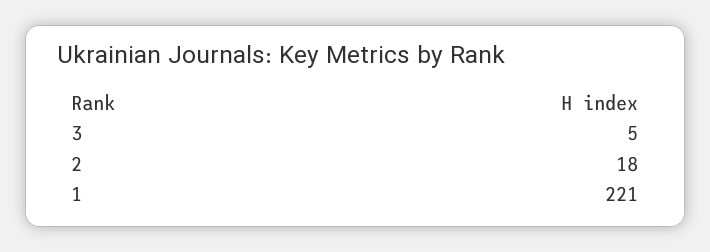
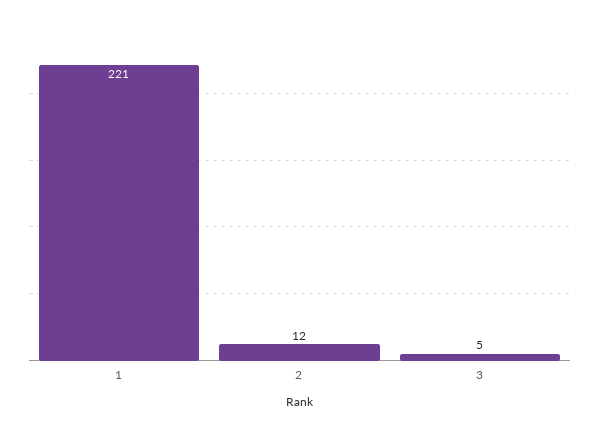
2: 18 -> 12

